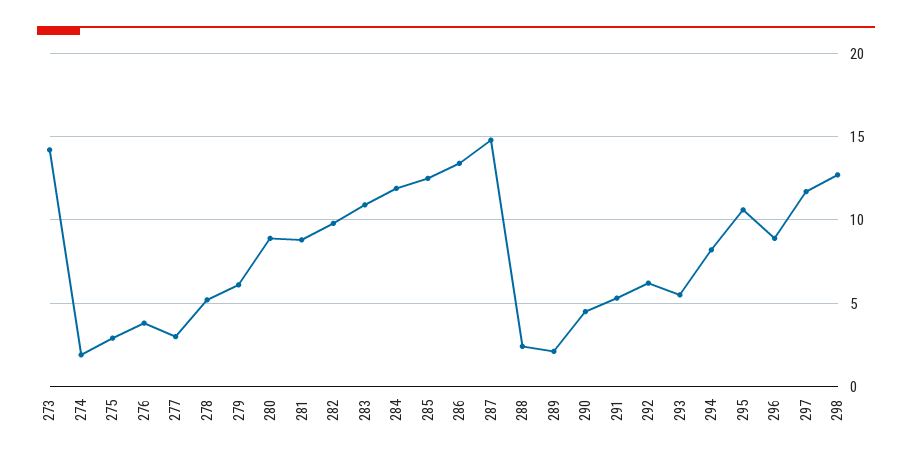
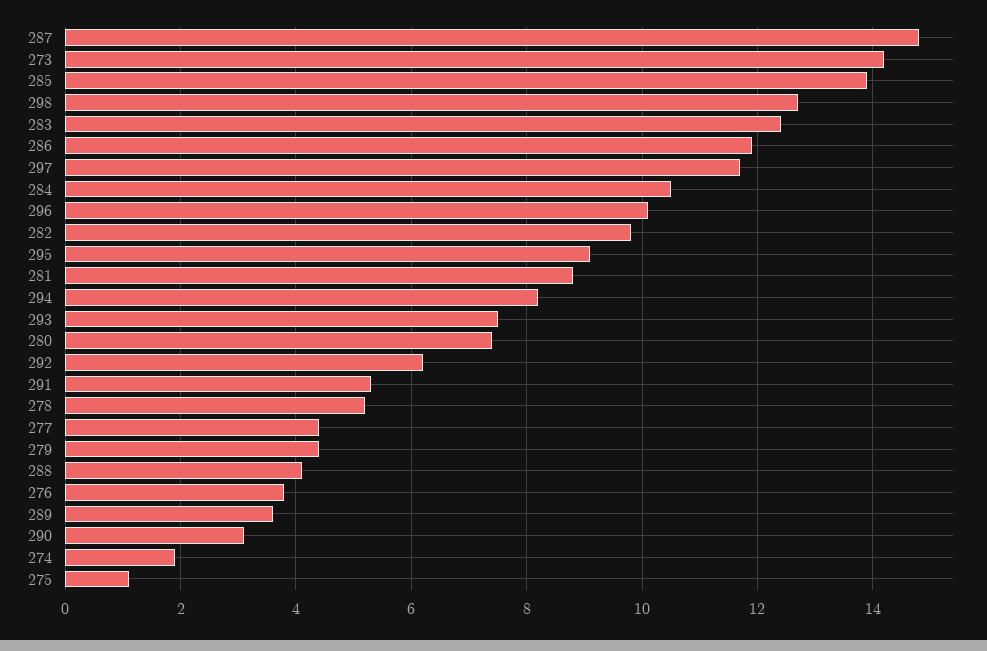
275: 3 -> 1
277: 3 -> 4.5
279: 6 -> 4.5
280: 9 -> 7.5
283: 11 -> 12.5
284: 12 -> 10.5
285: 12.5 -> 14
286: 13.5 -> 12
288: 2.5 -> 4
289: 2 -> 3.5
290: 4.5 -> 3
293: 5.5 -> 7.5
295: 10.5 -> 9
296: 9 -> 10

